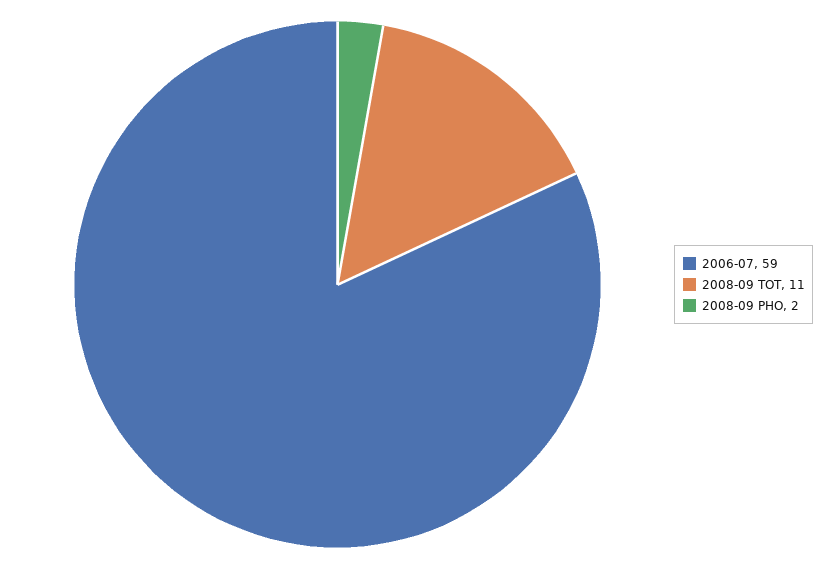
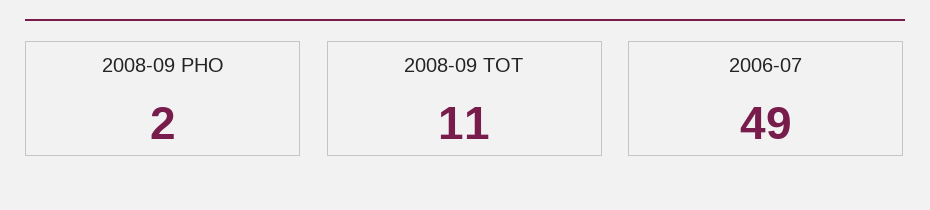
2006-07: 59 -> 49

